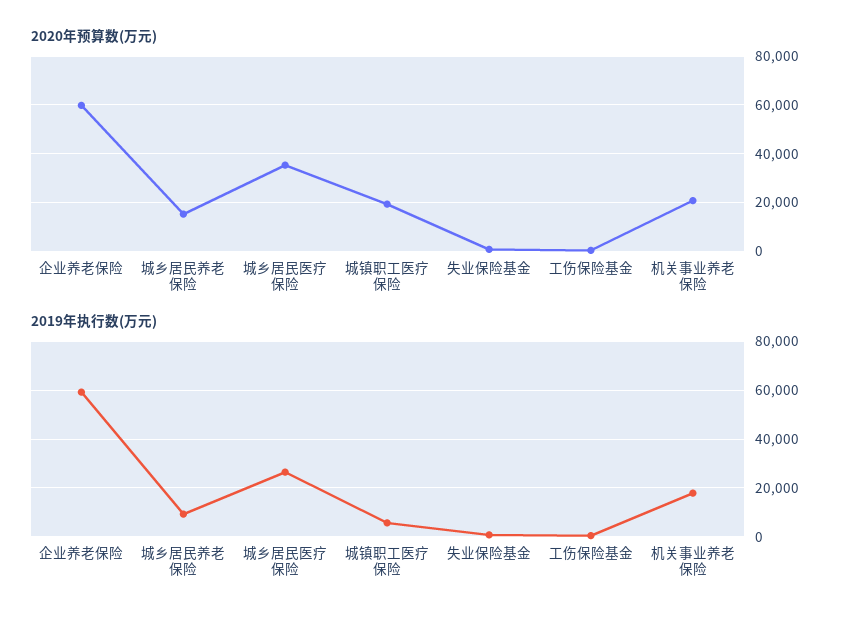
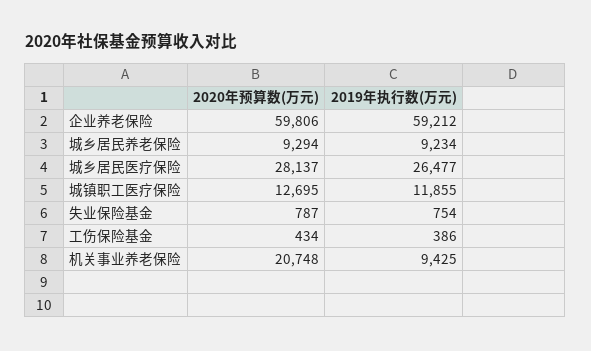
2020年预算数(万元), 城乡居民养老保险: 15000 -> 9294
2020年预算数(万元), 城乡居民医疗保险: 35000 -> 28137
2020年预算数(万元), 城镇职工医疗保险: 20000 -> 12695
2019年执行数(万元), 城镇职工医疗保险: 5000 -> 11855
2019年执行数(万元), 机关事业养老保险: 17500 -> 9425

